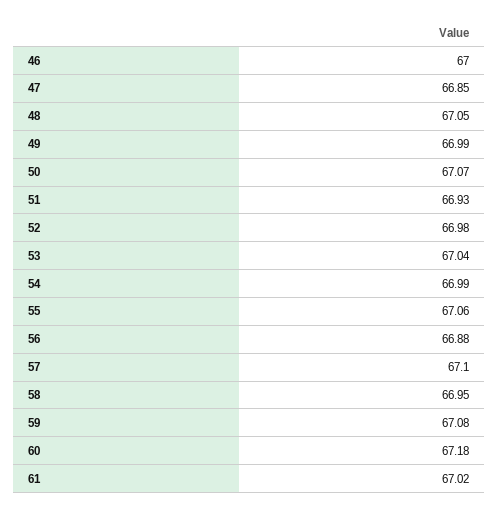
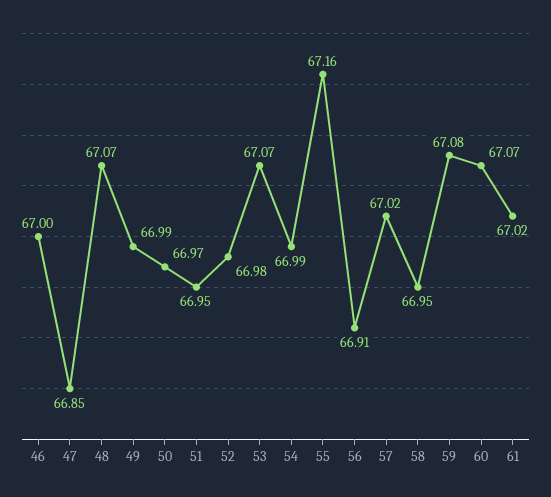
48: 67.05 -> 67.07
50: 67.07 -> 66.97
51: 66.93 -> 66.95
53: 67.04 -> 67.07
55: 67.06 -> 67.16
56: 66.88 -> 66.91
57: 67.1 -> 67.02
60: 67.18 -> 67.07

